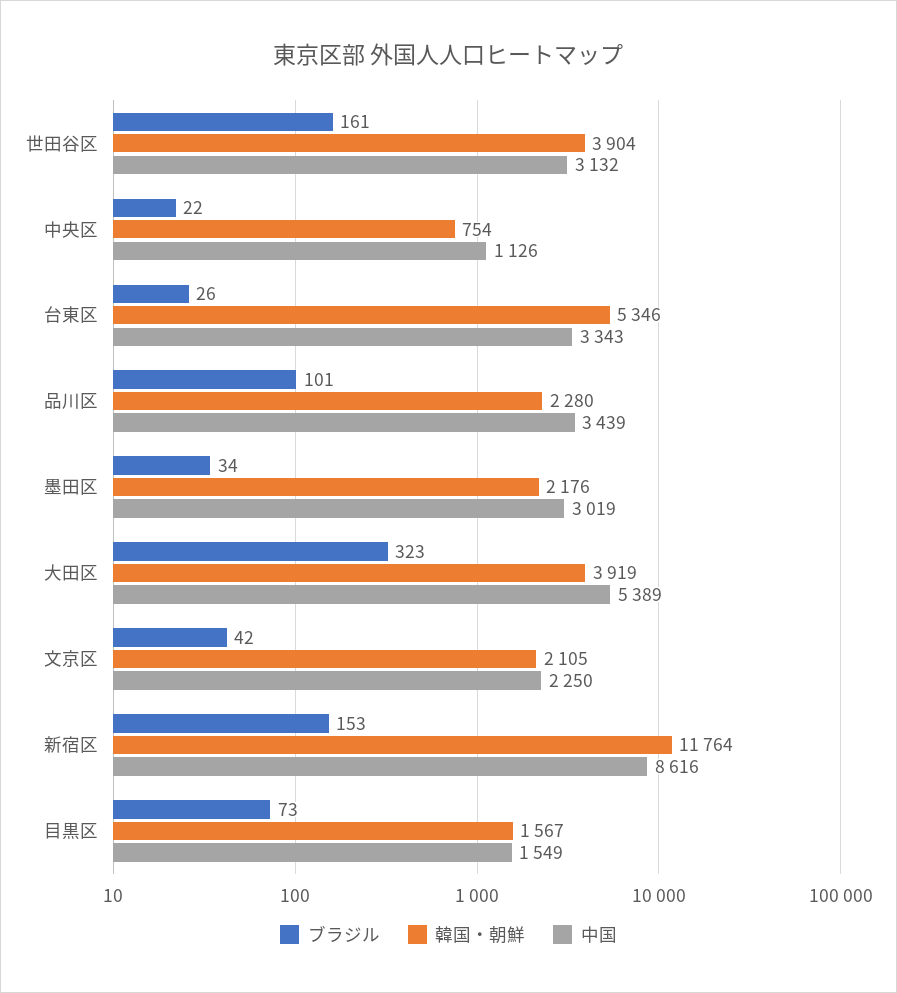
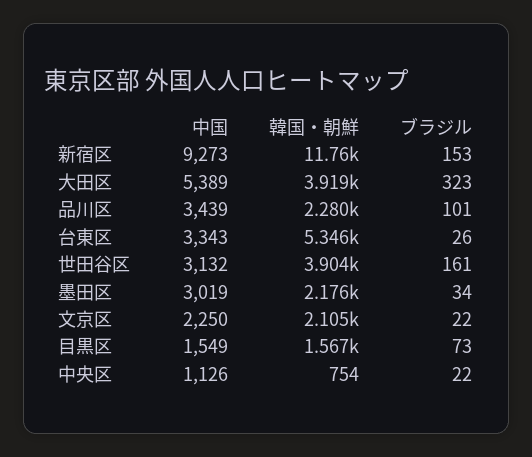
ブラジル, 文京区: 42 -> 22
中国, 新宿区: 8616 -> 9273

